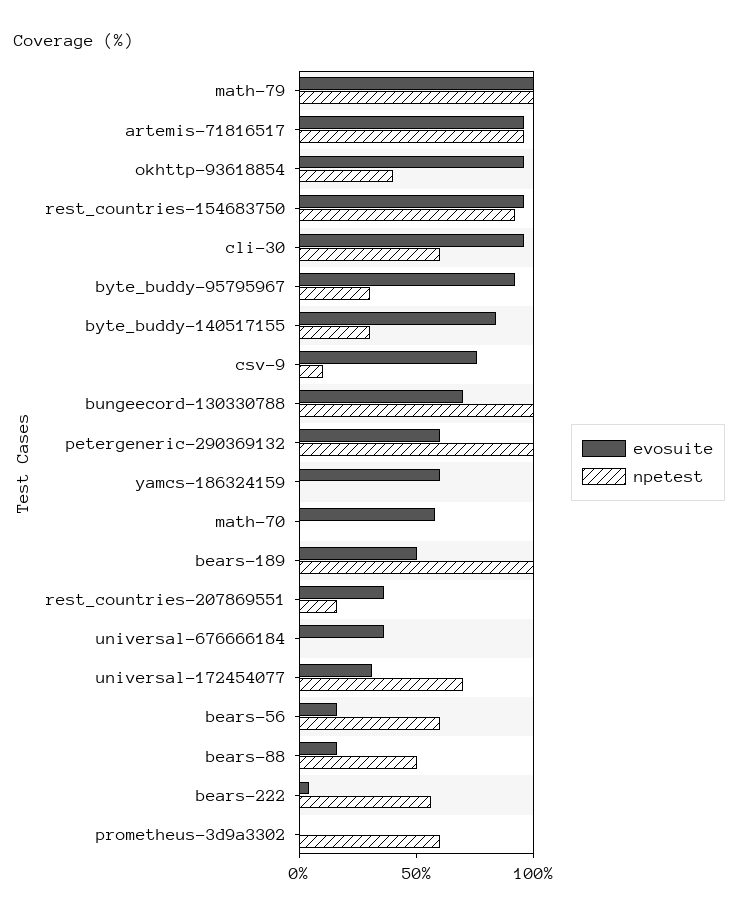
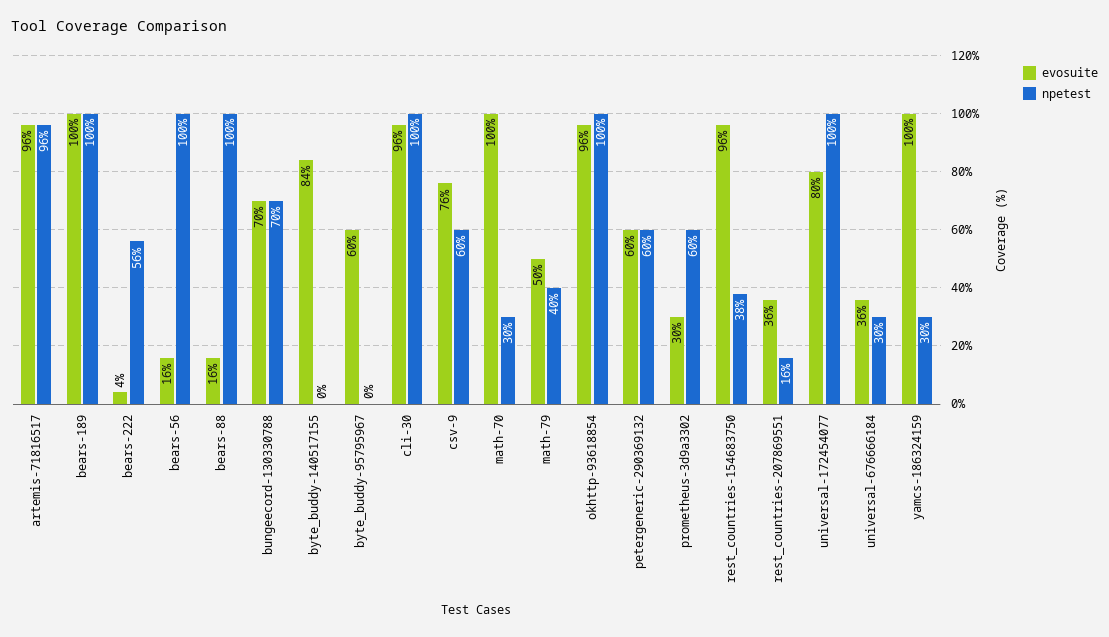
evosuite, math-79: 100 -> 50
npetest, math-79: 100 -> 40
npetest, okhttp-93618854: 40 -> 100
npetest, rest_countries-154683750: 90 -> 38
npetest, cli-30: 60 -> 100
evosuite, byte_buddy-95795967: 90 -> 60
npetest, byte_buddy-95795967: 30 -> 0
npetest, byte_buddy-140517155: 30 -> 0
npetest, csv-9: 10 -> 60
npetest, bungeecord-130330788: 100 -> 70
npetest, petergeneric-290369132: 100 -> 60
evosuite, yamcs-186324159: 60 -> 100
npetest, yamcs-186324159: 0 -> 30
evosuite, math-70: 60 -> 100
npetest, math-70: 0 -> 30
evosuite, bears-189: 50 -> 100
npetest, universal-676666184: 0 -> 30
evosuite, universal-172454077: 30 -> 80
npetest, universal-172454077: 70 -> 100
npetest, bears-56: 60 -> 100
npetest, bears-88: 50 -> 100
evosuite, prometheus-3d9a3302: 0 -> 30

